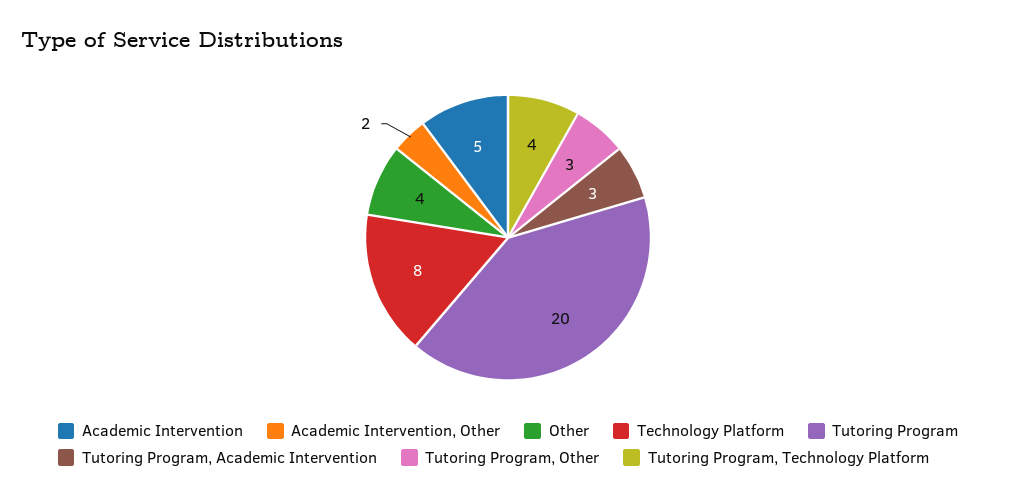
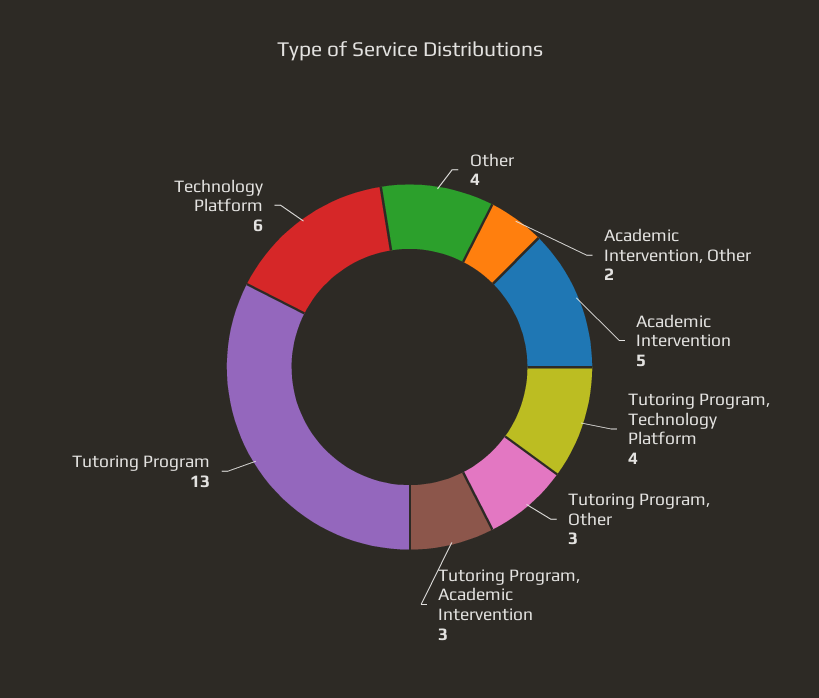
Technology Platform: 8 -> 6
Tutoring Program: 20 -> 13

